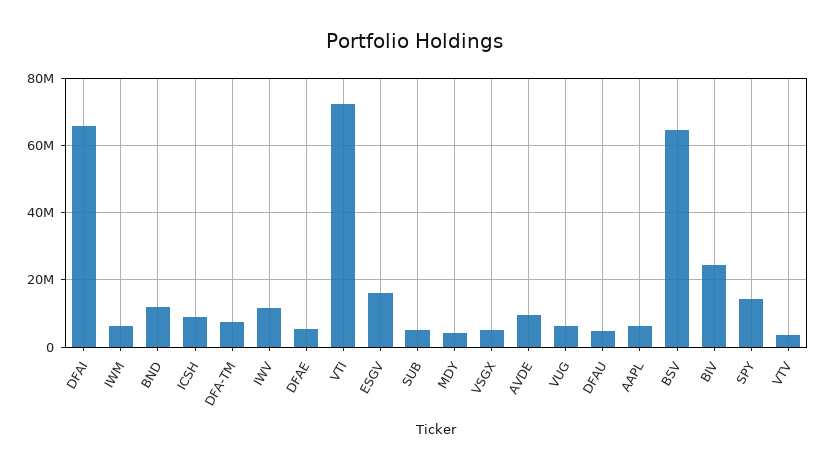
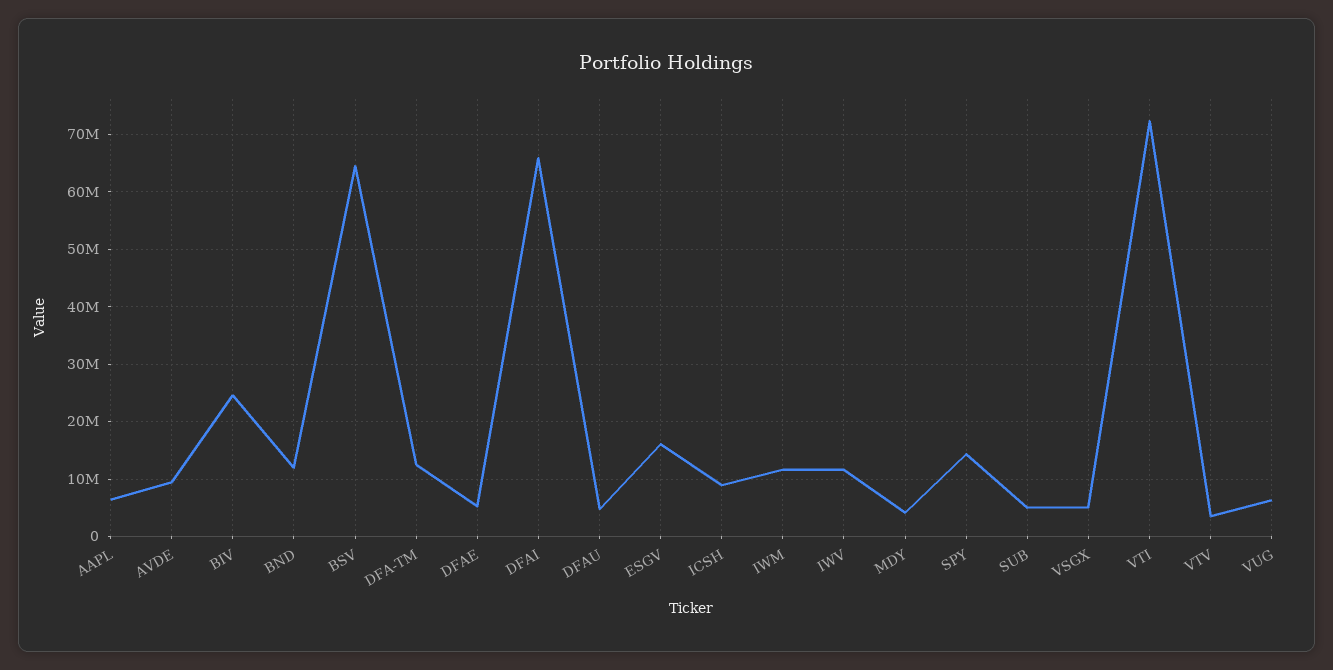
IWM: 6000000 -> 12000000
DFA-TM: 8000000 -> 12000000

